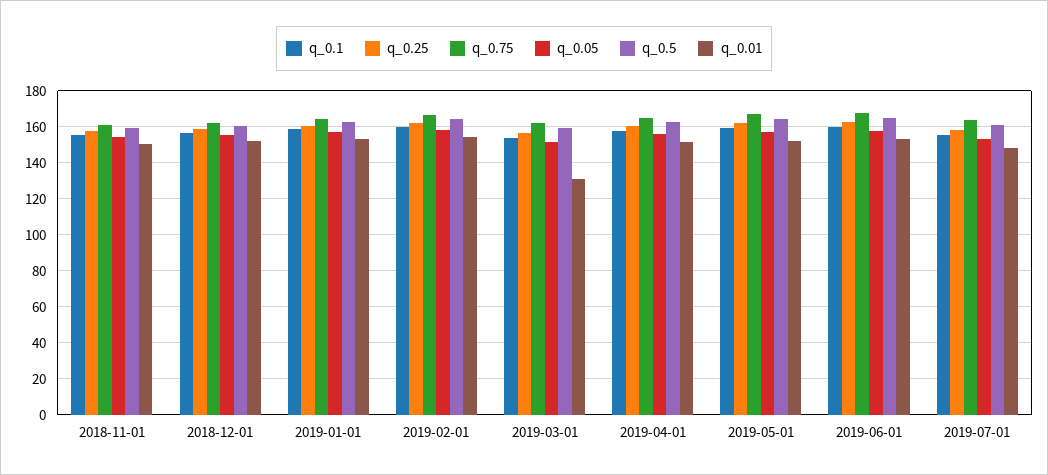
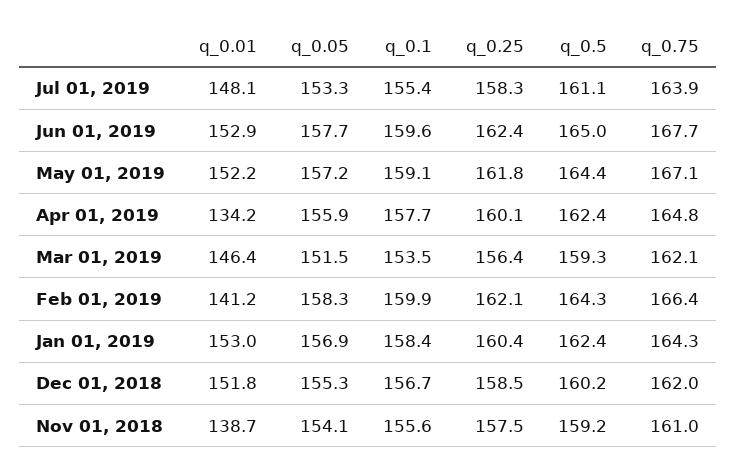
q_0.01, 2018-11-01: 150 -> 138.7
q_0.01, 2019-02-01: 155 -> 141.2
q_0.01, 2019-03-01: 130 -> 146.4
q_0.01, 2019-04-01: 150 -> 134.2

